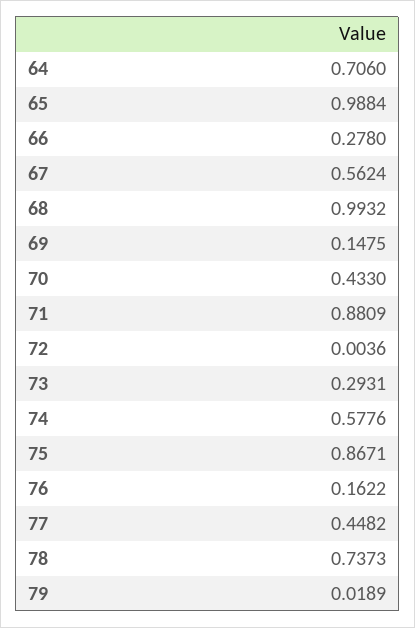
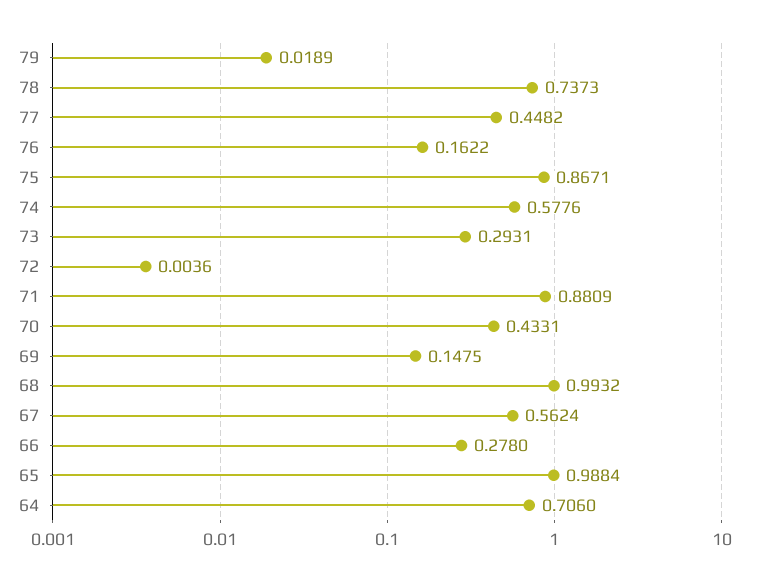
70: 0.433 -> 0.4331

